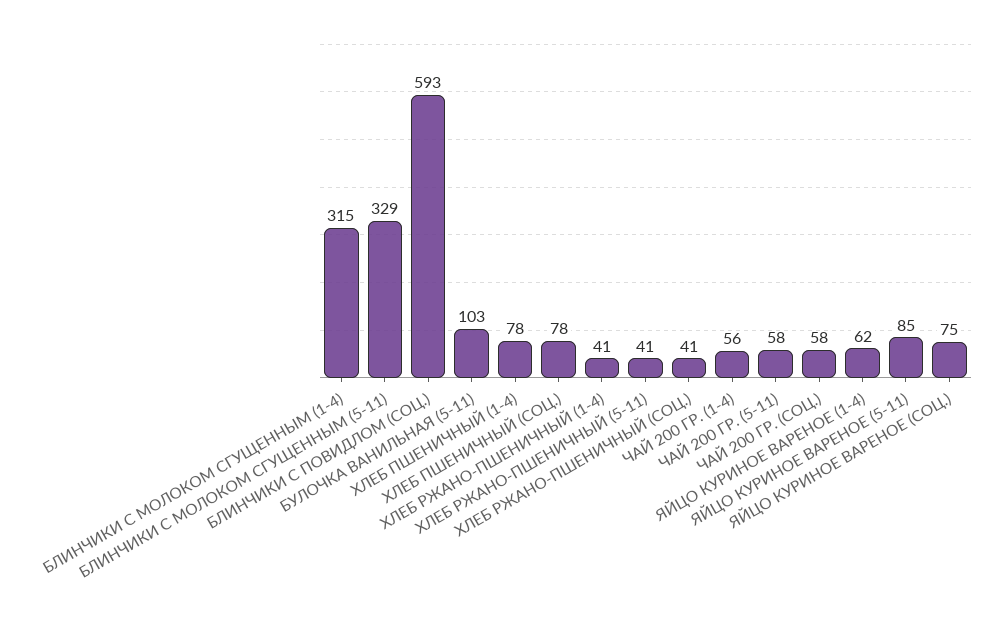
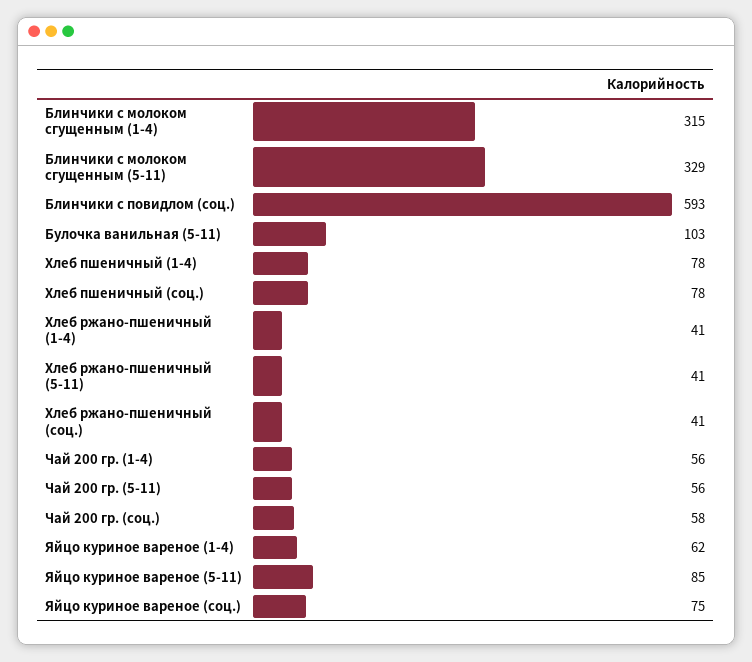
ЧАЙ 200 ГР. (5-11): 58 -> 56

